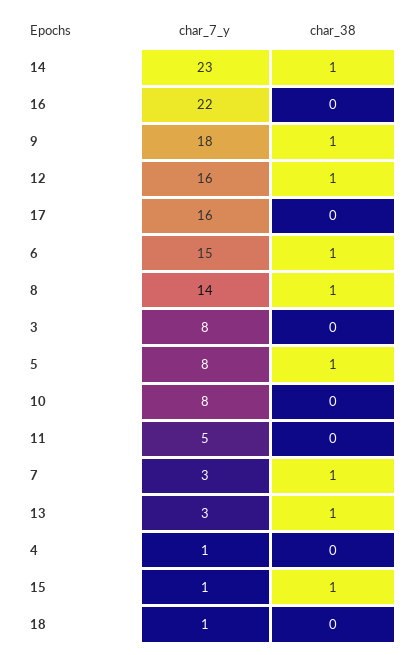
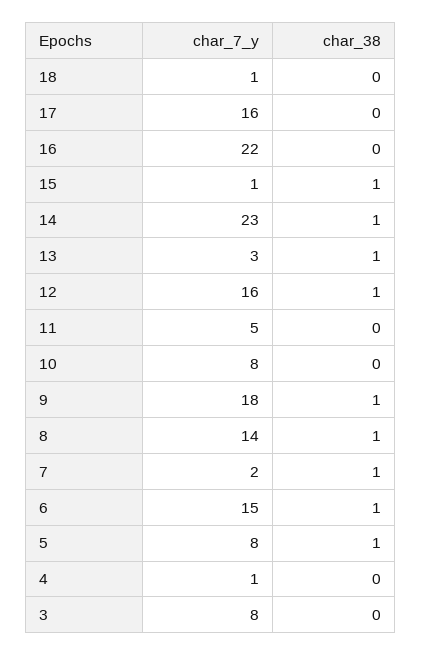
char_7_y, 7: 3 -> 2

